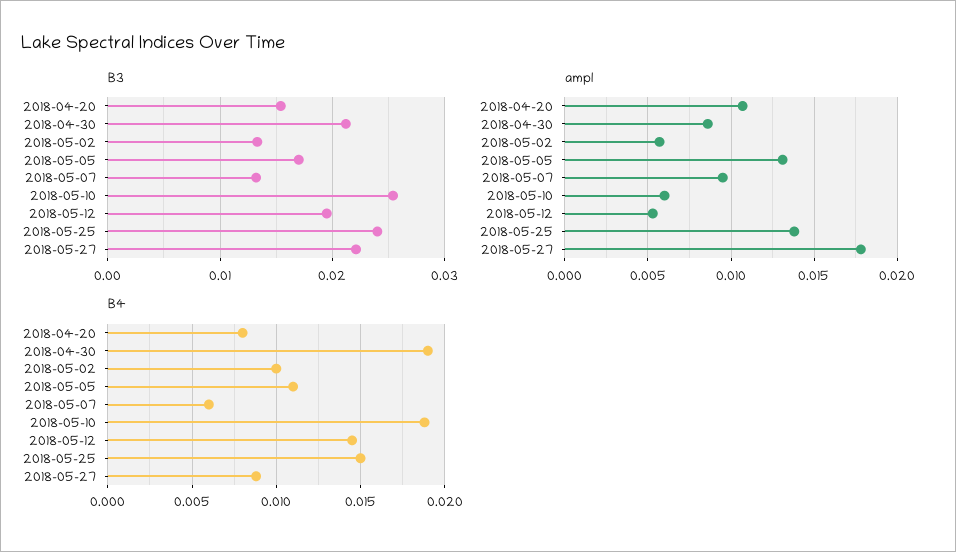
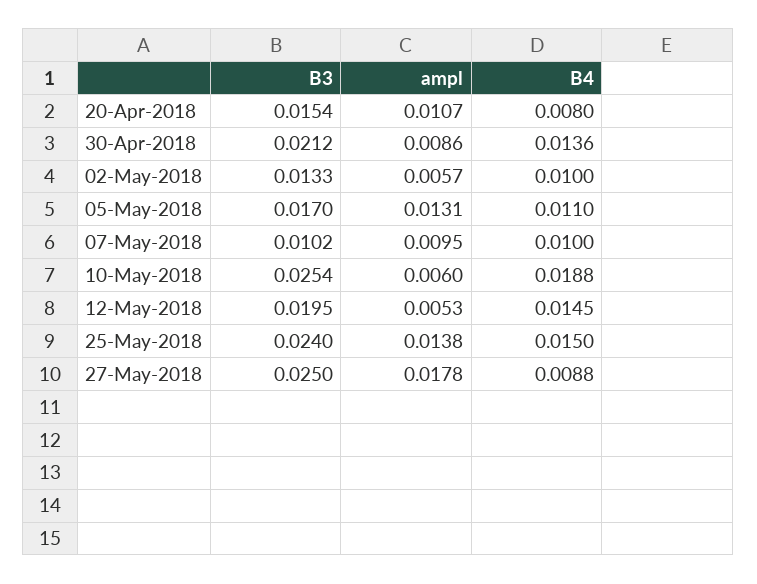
B3, 2018-05-07: 0.013 -> 0.0102
B3, 2018-05-27: 0.022 -> 0.025
B4, 2018-04-30: 0.019 -> 0.0136
B4, 2018-05-07: 0.006 -> 0.01

